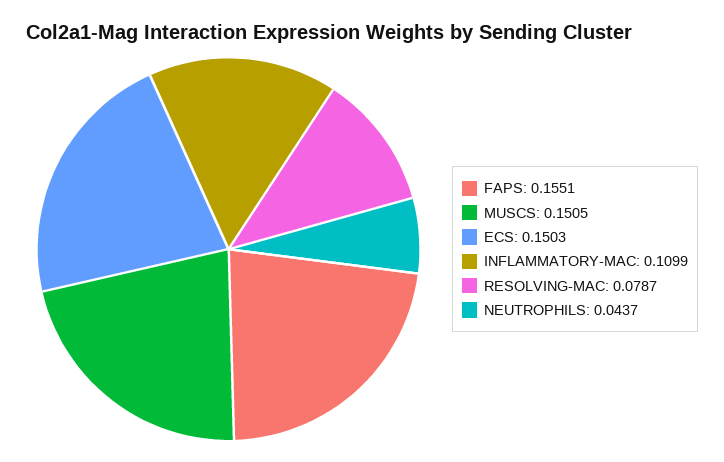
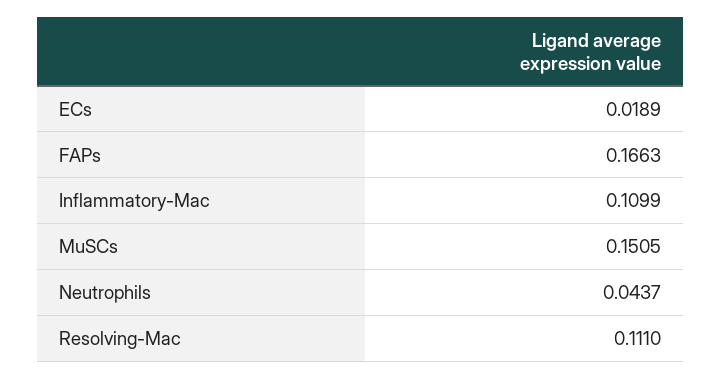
FAPS: 0.1551 -> 0.1663
ECS: 0.1503 -> 0.0189
RESOLVING-MAC: 0.0787 -> 0.111

